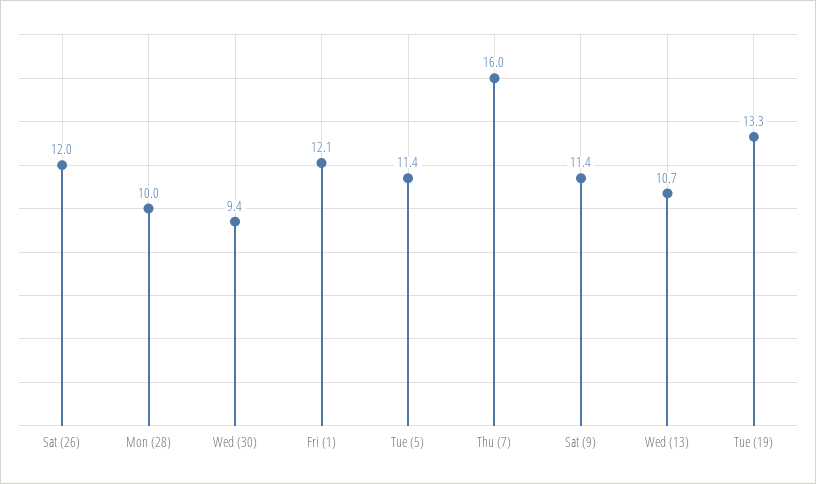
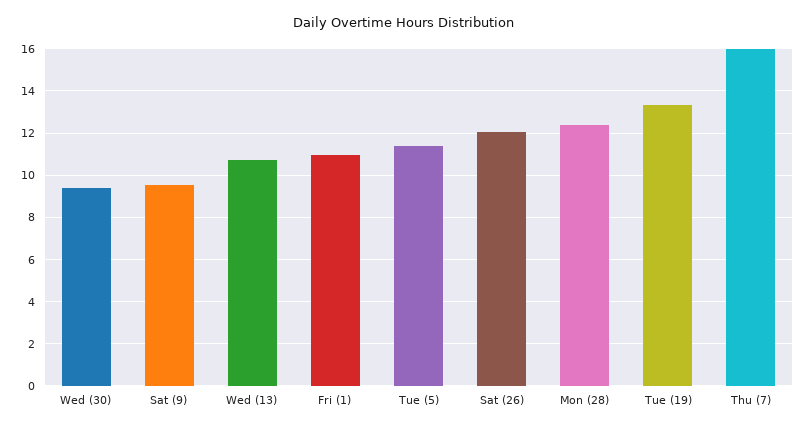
Mon (28): 10 -> 12.5
Fri (1): 12.1 -> 11
Sat (9): 11.4 -> 9.5

